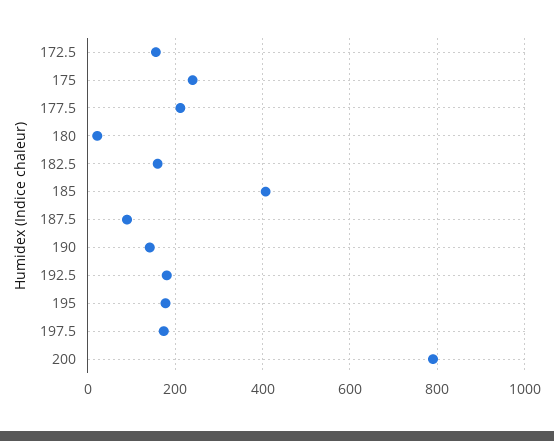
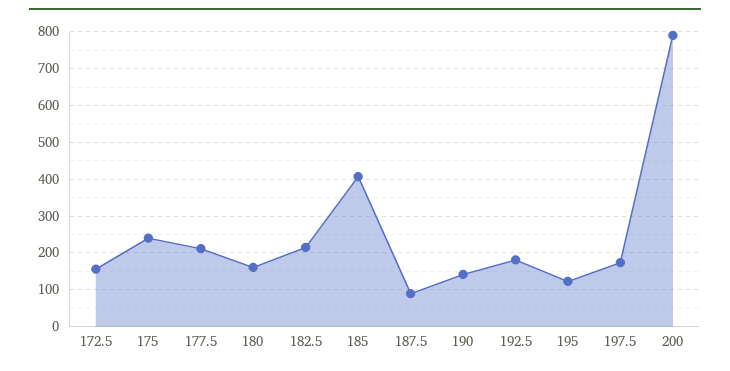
180: 20 -> 160
182.5: 160 -> 220
195: 180 -> 120

